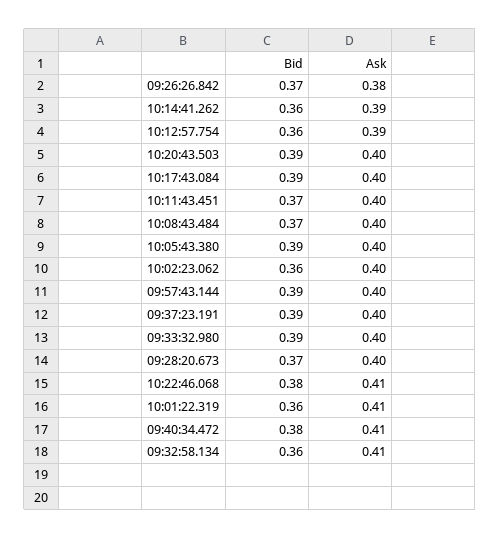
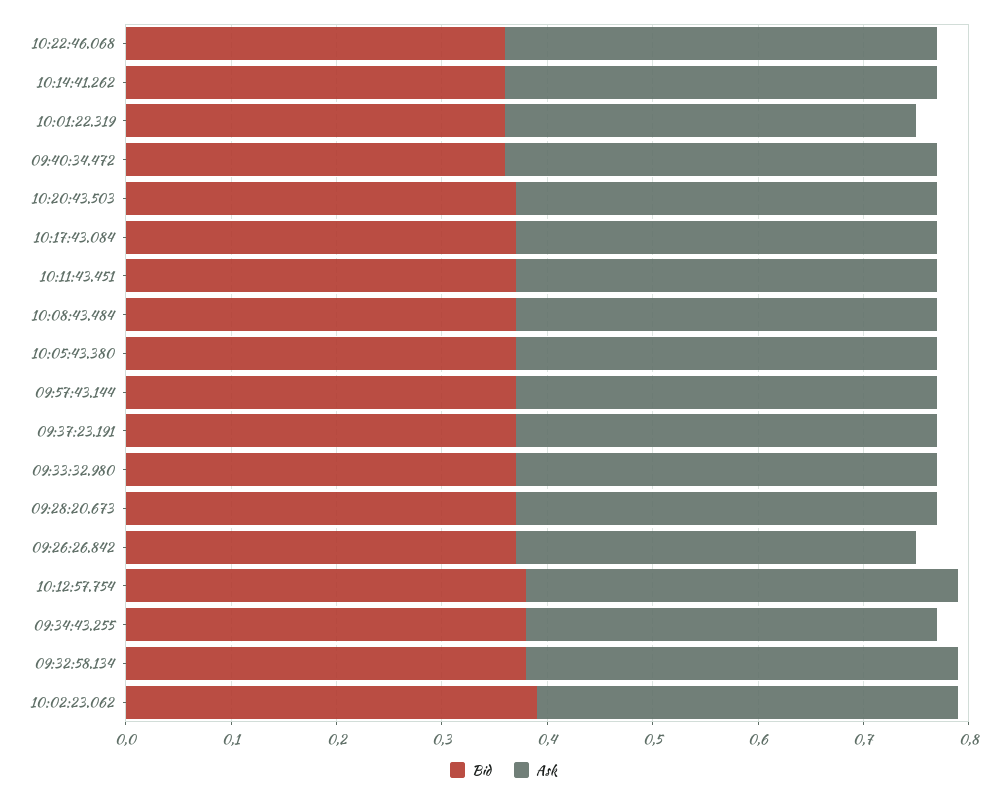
Ask, 10:14:41.262: 0.39 -> 0.41
Bid, 10:12:57.754: 0.36 -> 0.38
Ask, 10:12:57.754: 0.39 -> 0.41
Bid, 10:20:43.503: 0.39 -> 0.37
Bid, 10:17:43.084: 0.39 -> 0.37
Bid, 10:05:43.380: 0.39 -> 0.37
Bid, 10:02:23.062: 0.36 -> 0.39
Bid, 09:57:43.144: 0.39 -> 0.37
Bid, 09:37:23.191: 0.39 -> 0.37
Bid, 09:33:32.980: 0.39 -> 0.37
Bid, 10:22:46.068: 0.38 -> 0.36
Ask, 10:01:22.319: 0.41 -> 0.39
Bid, 09:40:34.472: 0.38 -> 0.36
Bid, 09:32:58.134: 0.36 -> 0.38
Bid, 09:34:43.255: none -> 0.38
Ask, 09:34:43.255: none -> 0.39

